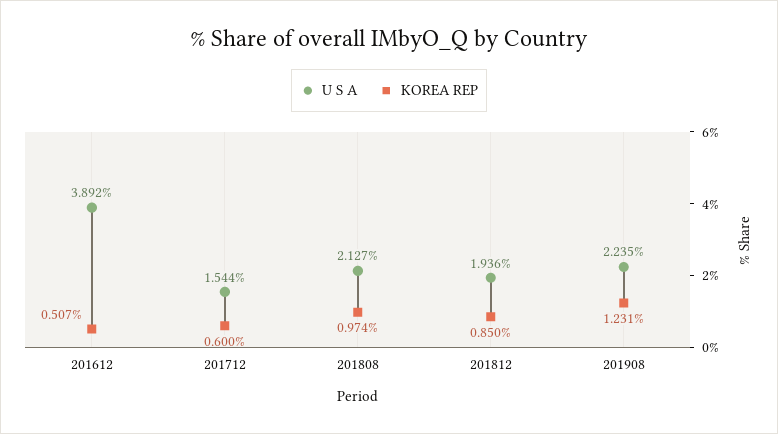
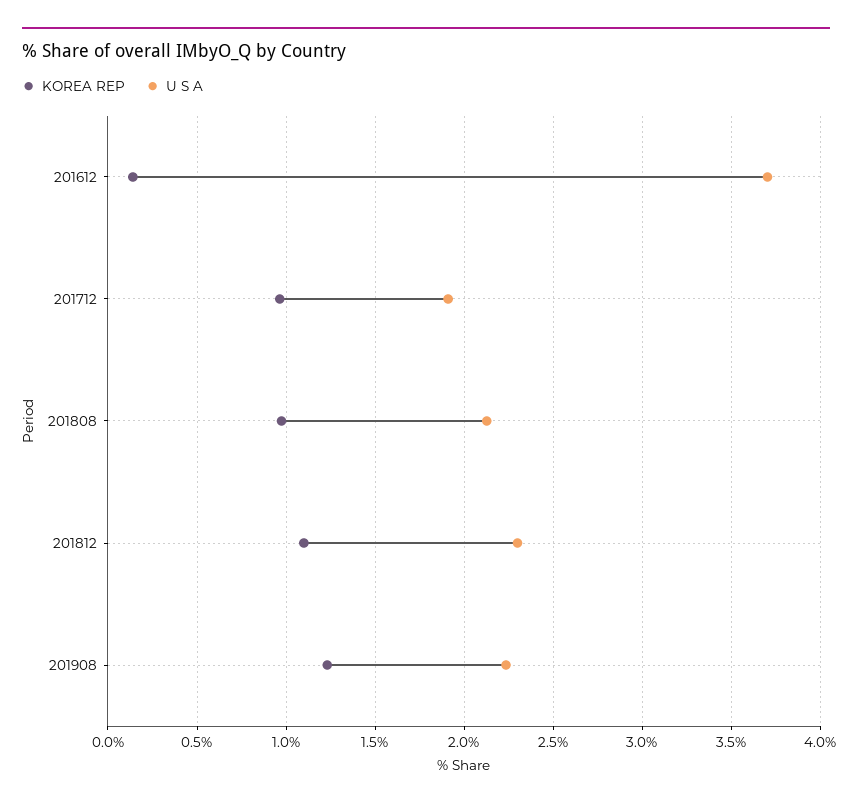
U S A, 201612: 3.892 -> 3.7
KOREA REP, 201612: 0.507 -> 0.15
U S A, 201712: 1.544 -> 1.9
KOREA REP, 201712: 0.6 -> 0.95
U S A, 201812: 1.936 -> 2.3
KOREA REP, 201812: 0.85 -> 1.1

